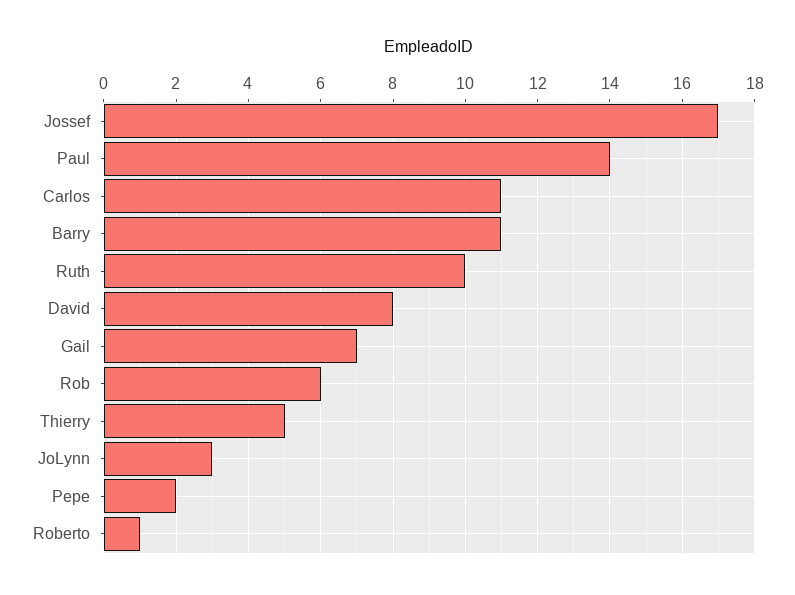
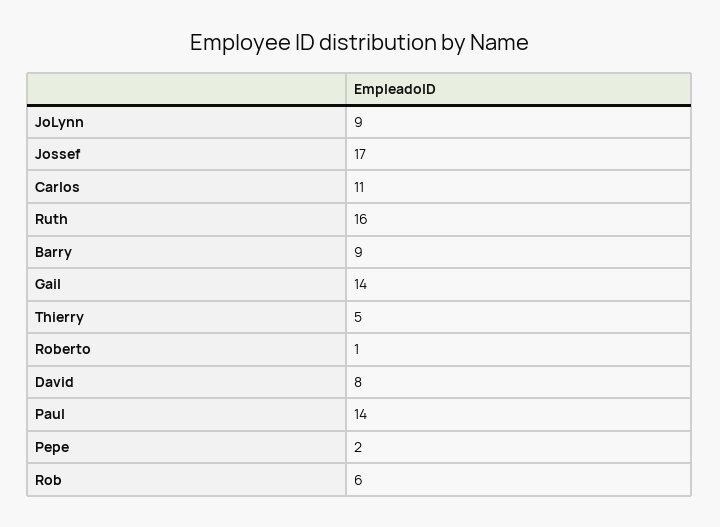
Barry: 11 -> 9
Ruth: 10 -> 16
Gail: 7 -> 14
JoLynn: 3 -> 9

